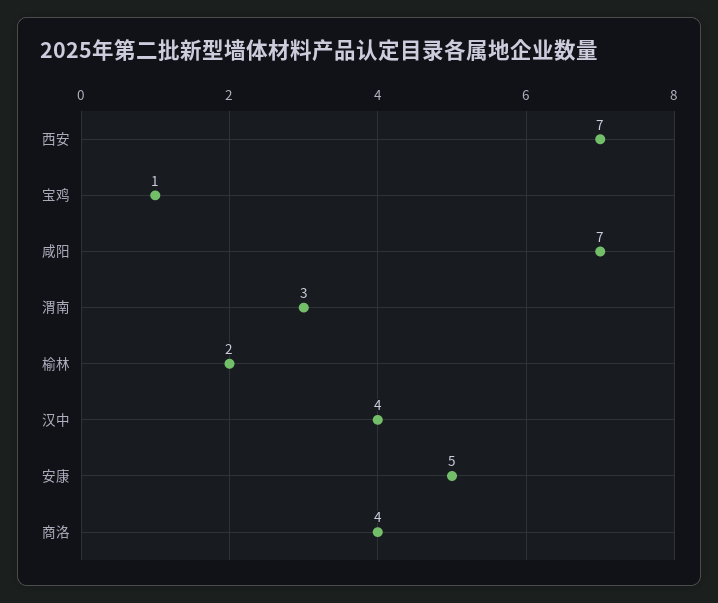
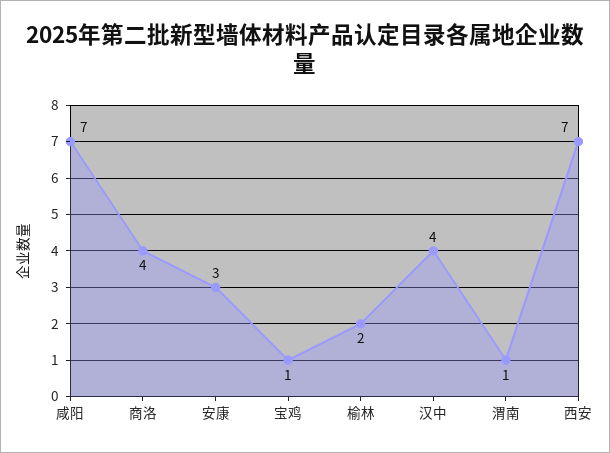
渭南: 3 -> 1
安康: 5 -> 3

